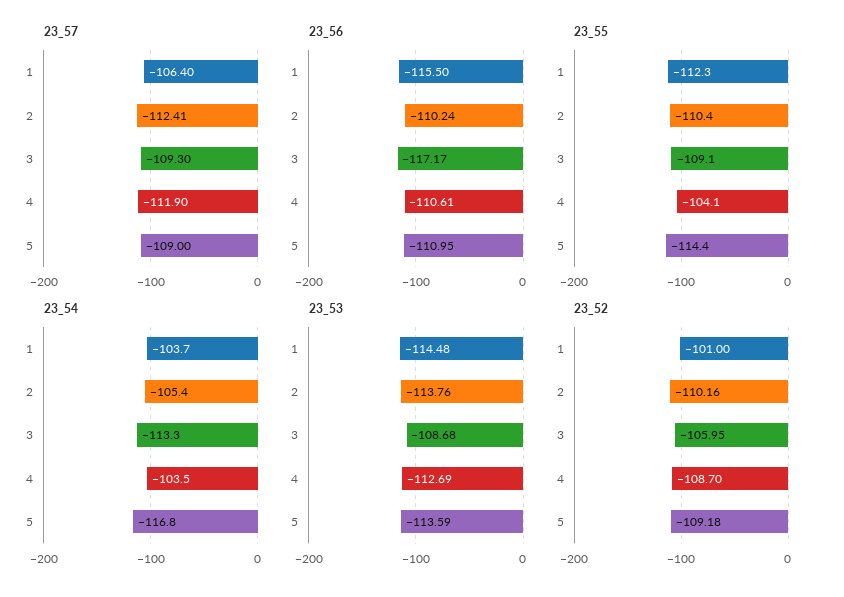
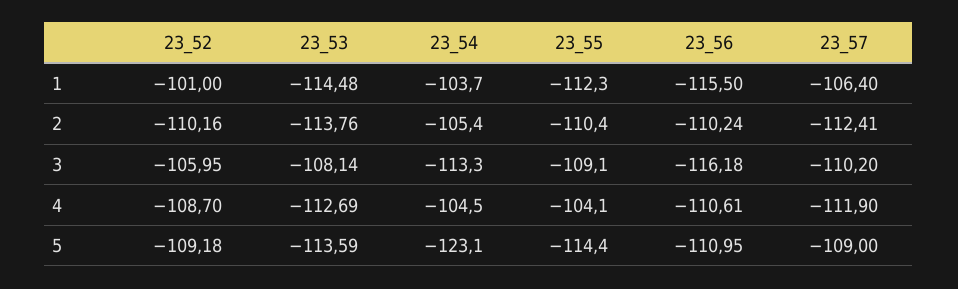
23_57, 3: -109.3 -> -110.2
23_56, 3: -117.17 -> -116.18
23_54, 4: -103.5 -> -104.5
23_54, 5: -116.8 -> -123.1
23_53, 3: -108.68 -> -108.14

